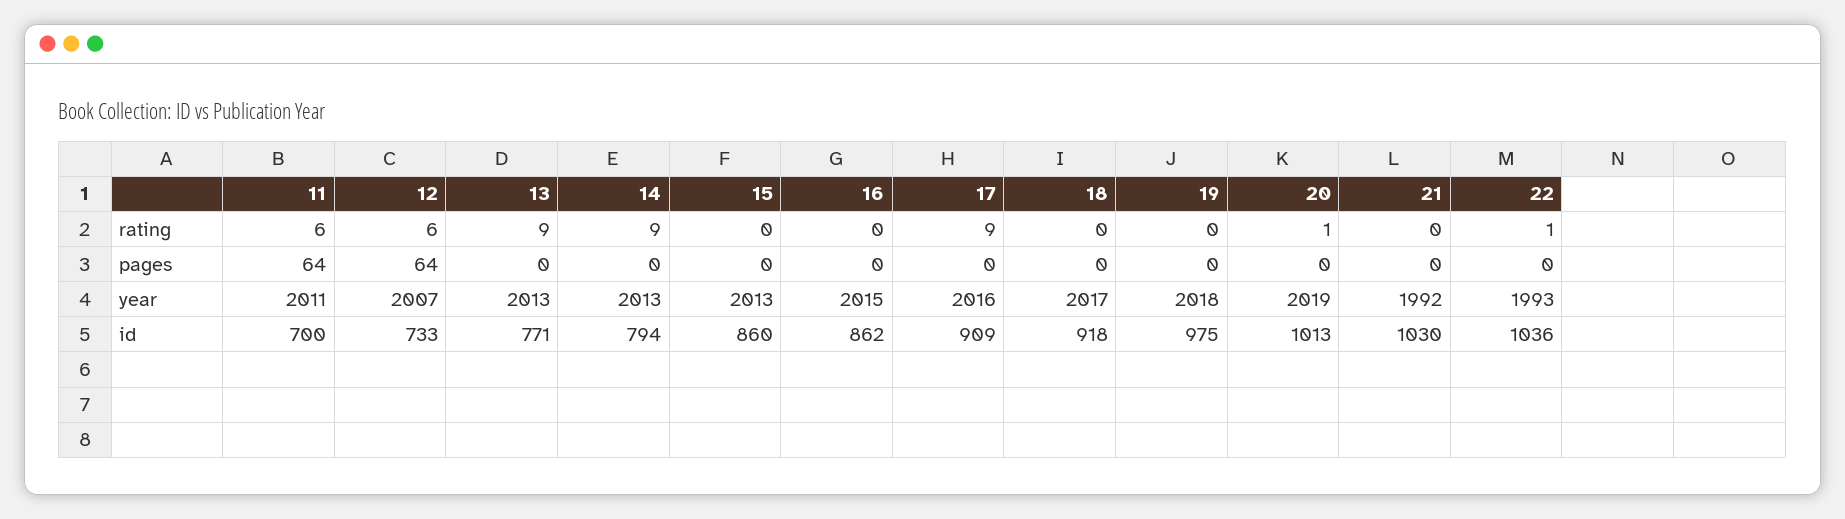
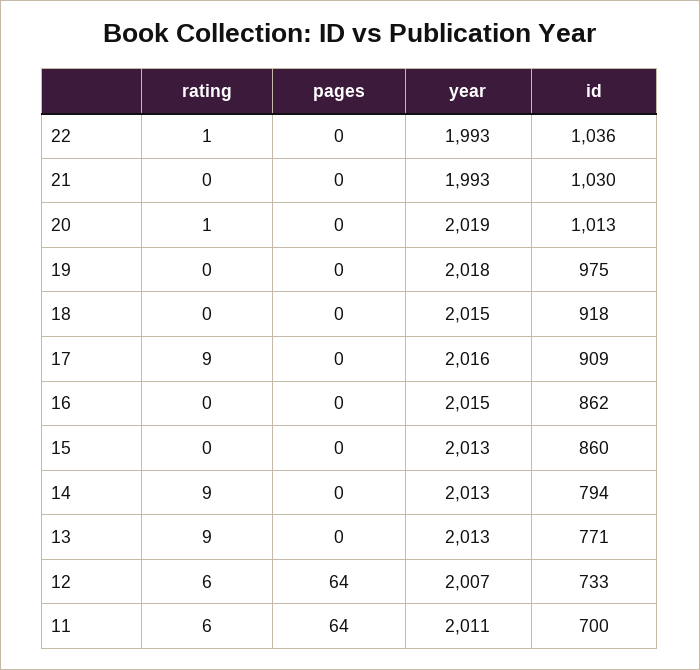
18, year: 2017 -> 2015
21, year: 1992 -> 1993

